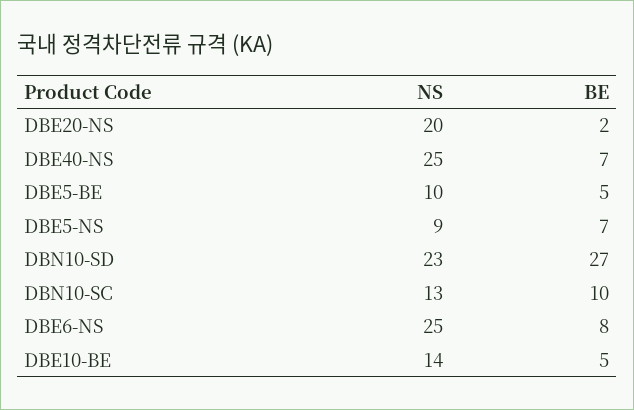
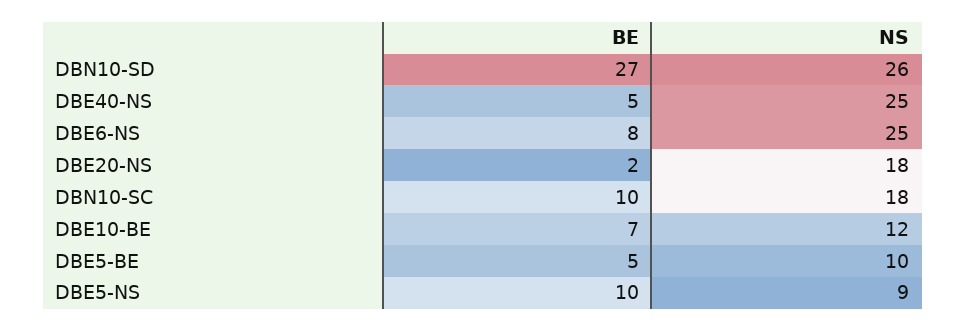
NS, DBE20-NS: 20 -> 18
BE, DBE40-NS: 7 -> 5
BE, DBE5-NS: 7 -> 10
NS, DBN10-SD: 23 -> 26
NS, DBN10-SC: 13 -> 18
NS, DBE10-BE: 14 -> 12
BE, DBE10-BE: 5 -> 7

